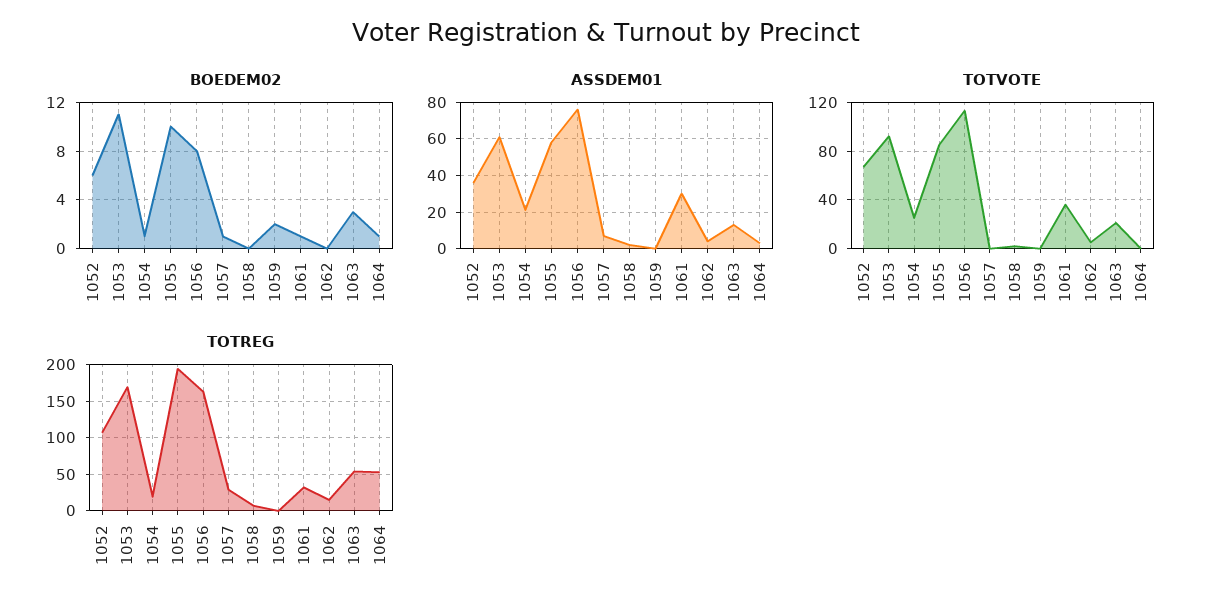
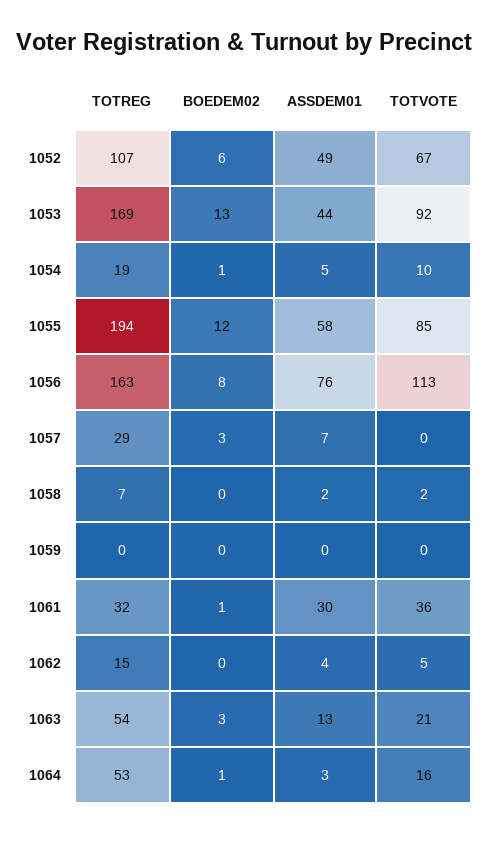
BOEDEM02, 1053: 11 -> 13
BOEDEM02, 1055: 10 -> 12
BOEDEM02, 1057: 1 -> 3
BOEDEM02, 1059: 2 -> 0
ASSDEM01, 1052: 35 -> 49
ASSDEM01, 1053: 60 -> 44
ASSDEM01, 1054: 20 -> 5
TOTVOTE, 1054: 25 -> 10
TOTVOTE, 1064: 0 -> 16

